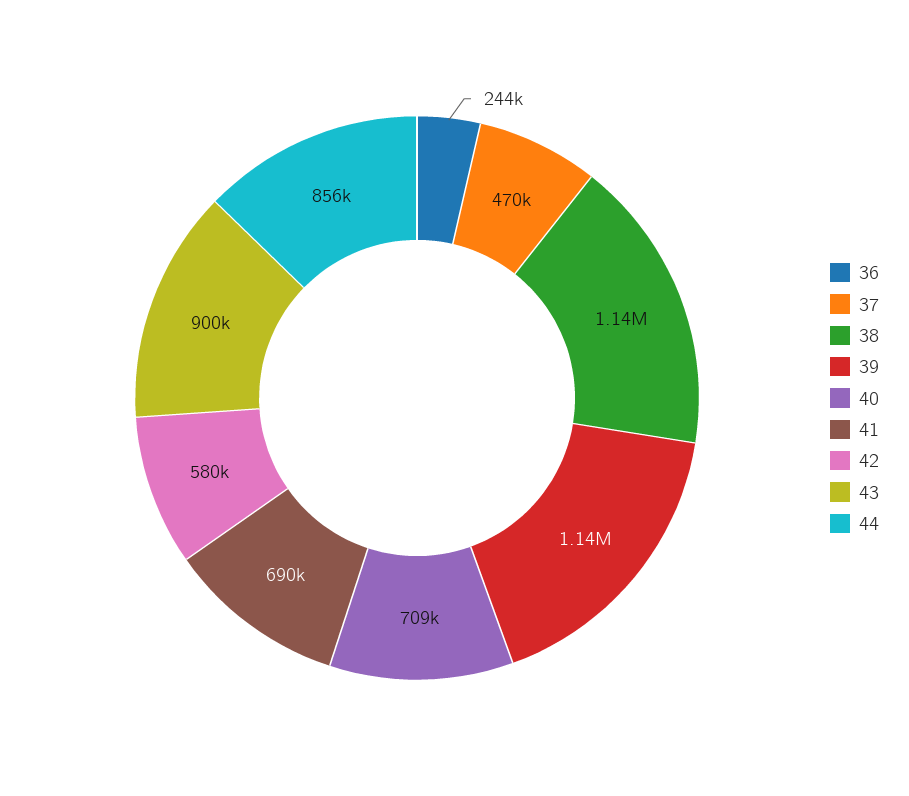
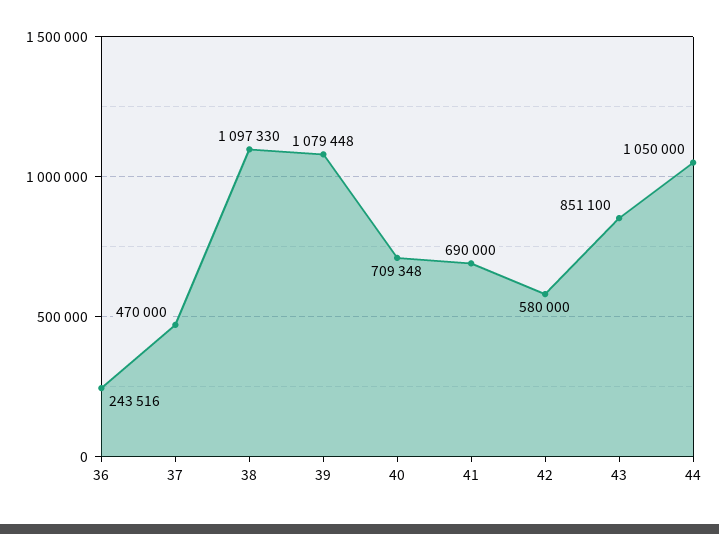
38: 1140000 -> 1097330
39: 1140000 -> 1079448
43: 900000 -> 851100
44: 856000 -> 1050000

